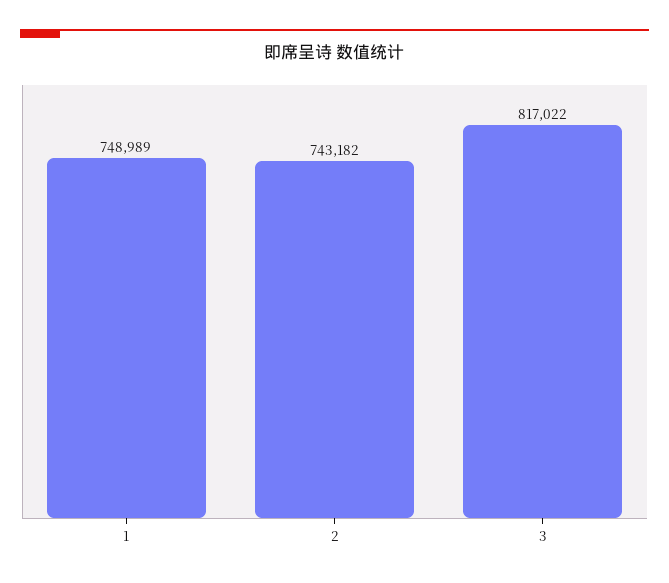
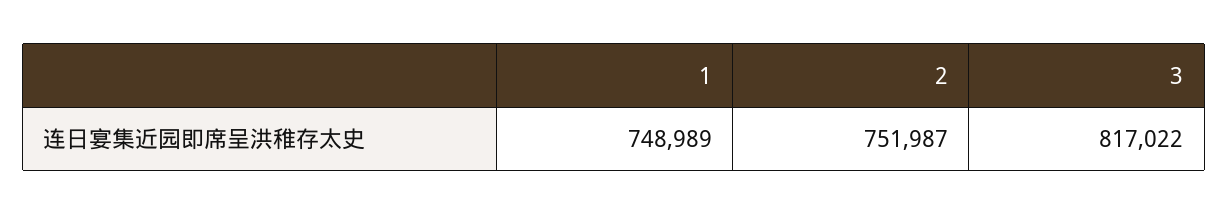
2: 743182 -> 751987

